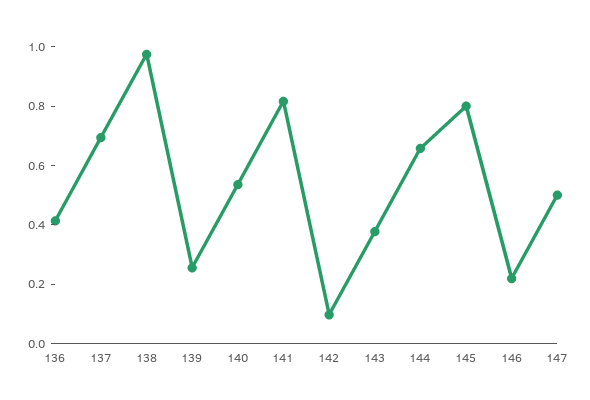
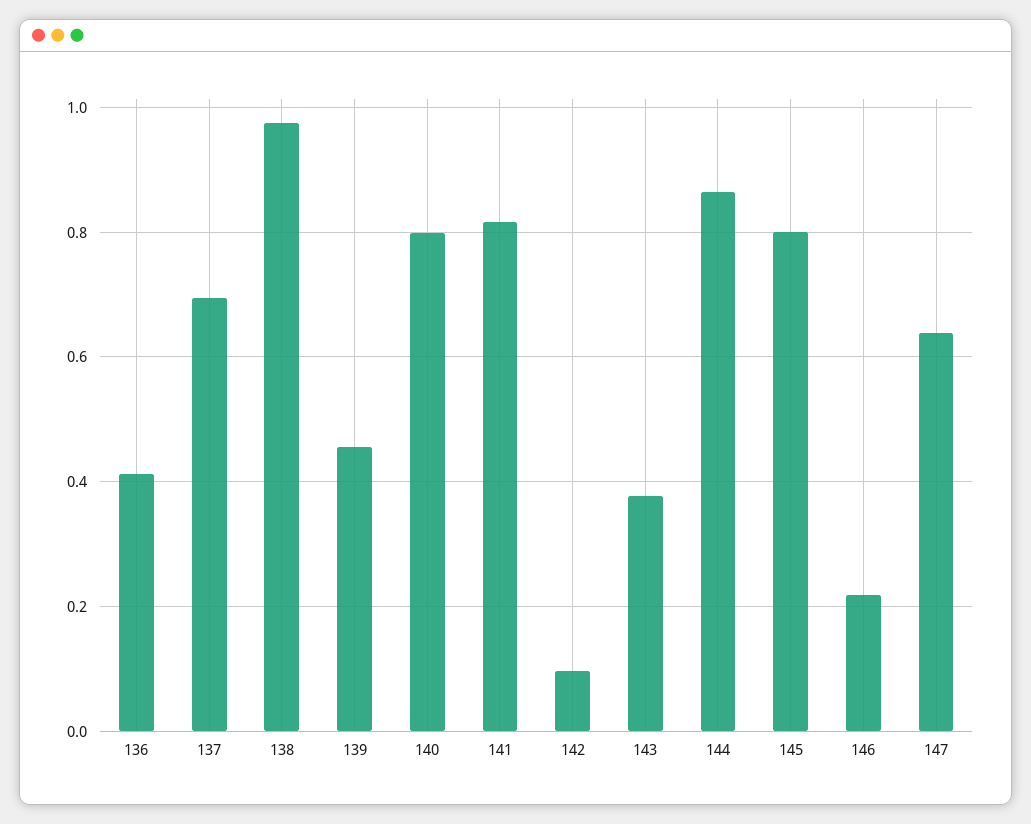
139: 0.25 -> 0.46
140: 0.55 -> 0.8
144: 0.65 -> 0.86
147: 0.5 -> 0.64

